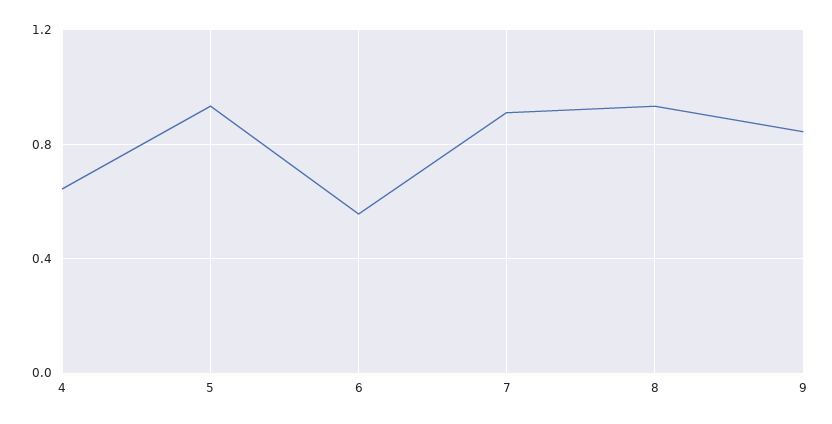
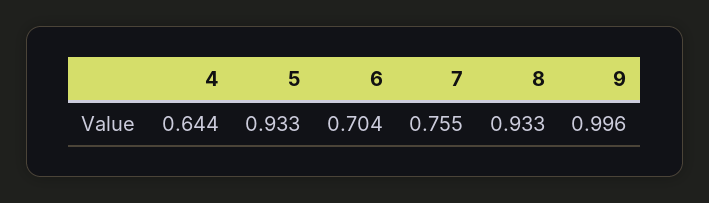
6: 0.55 -> 0.704
7: 0.9 -> 0.755
9: 0.85 -> 0.996

